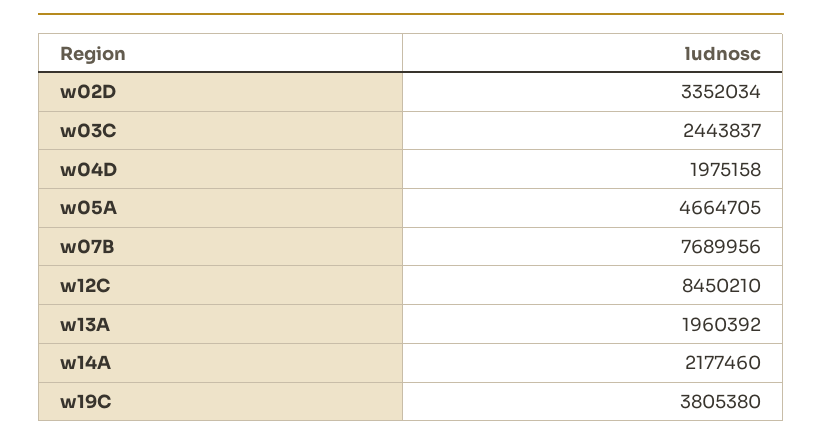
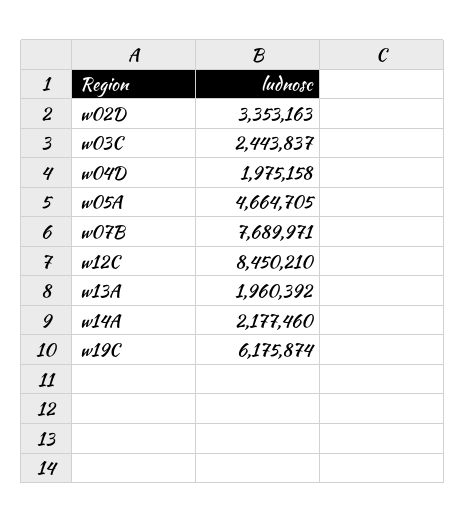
w02D: 3352034 -> 3353163
w07B: 7689956 -> 7689971
w19C: 3805380 -> 6175874

